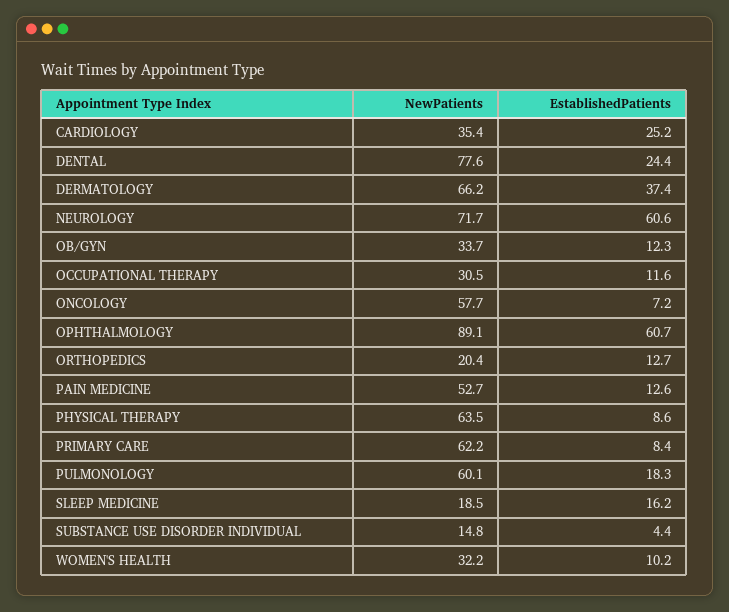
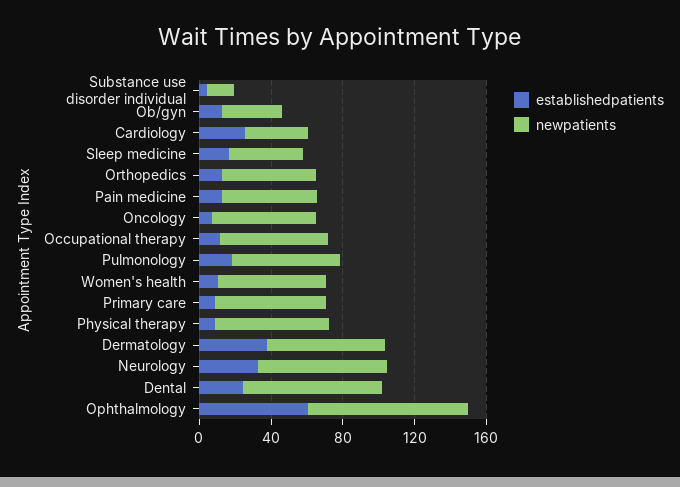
EstablishedPatients, NEUROLOGY: 60.6 -> 30
NewPatients, OCCUPATIONAL THERAPY: 30.5 -> 60
NewPatients, ORTHOPEDICS: 20.4 -> 50
NewPatients, SLEEP MEDICINE: 18.5 -> 40
NewPatients, WOMEN'S HEALTH: 32.2 -> 60

